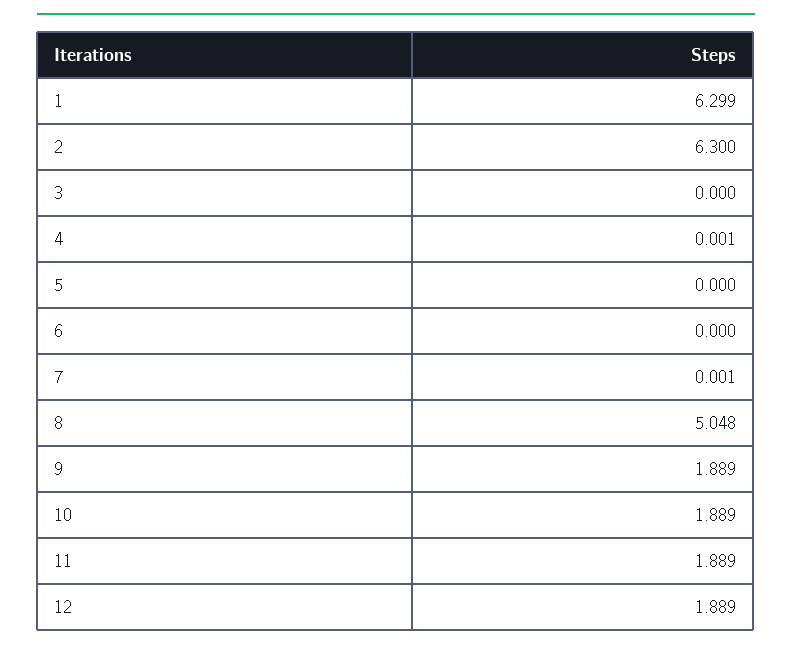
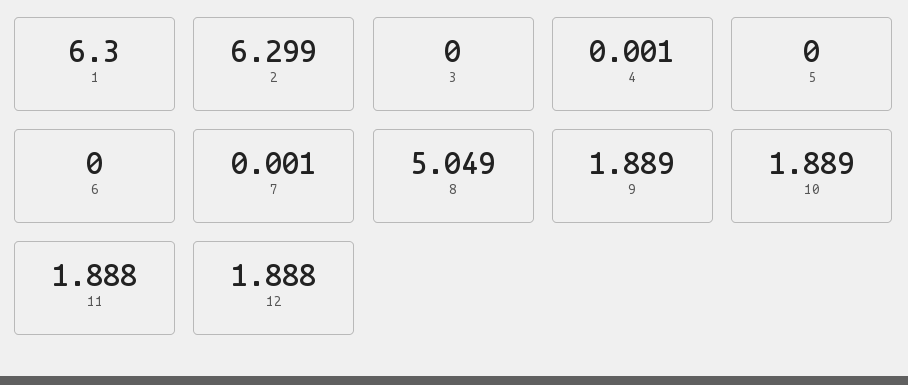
1: 6.299 -> 6.3
2: 6.3 -> 6.299
8: 5.048 -> 5.049
11: 1.889 -> 1.888
12: 1.889 -> 1.888

